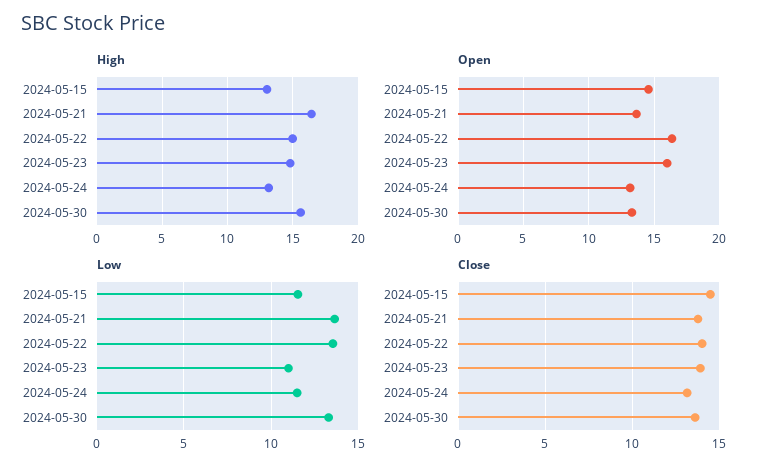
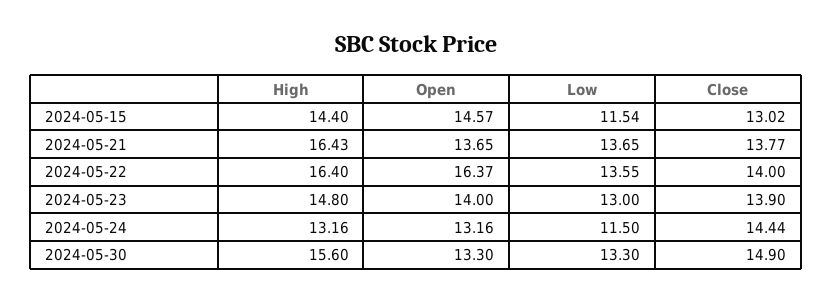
High, 2024-05-15: 13 -> 14.4
High, 2024-05-22: 15 -> 16.4
Open, 2024-05-23: 16 -> 14
Low, 2024-05-23: 11 -> 13
Close, 2024-05-15: 14.5 -> 13.02
Close, 2024-05-24: 13 -> 14.44
Close, 2024-05-30: 13.5 -> 14.9

